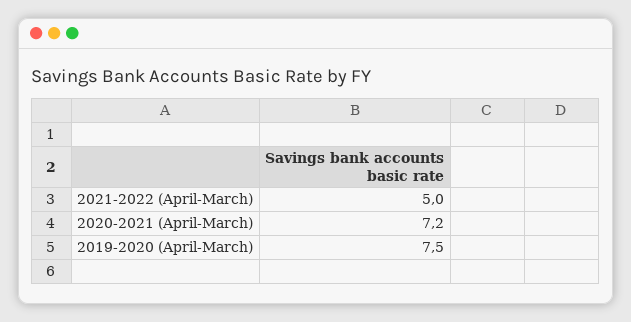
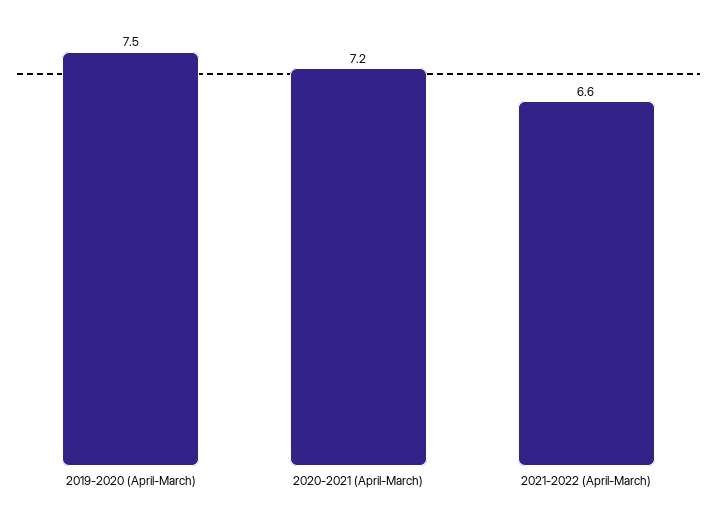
2021-2022 (April-March): 5 -> 6.6

